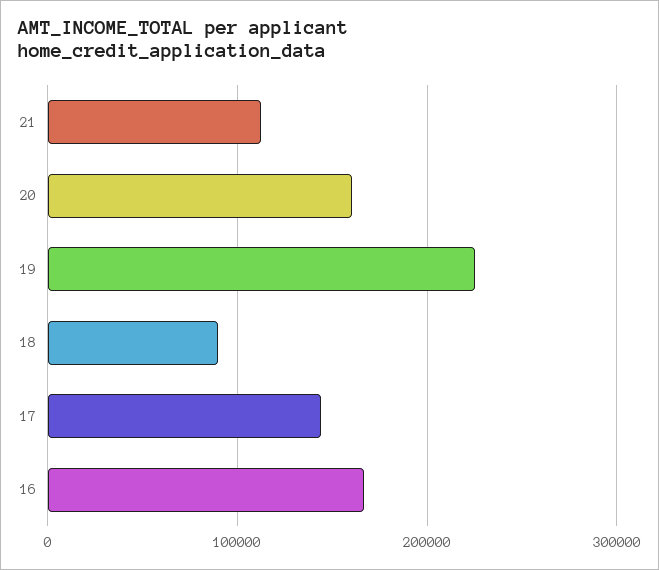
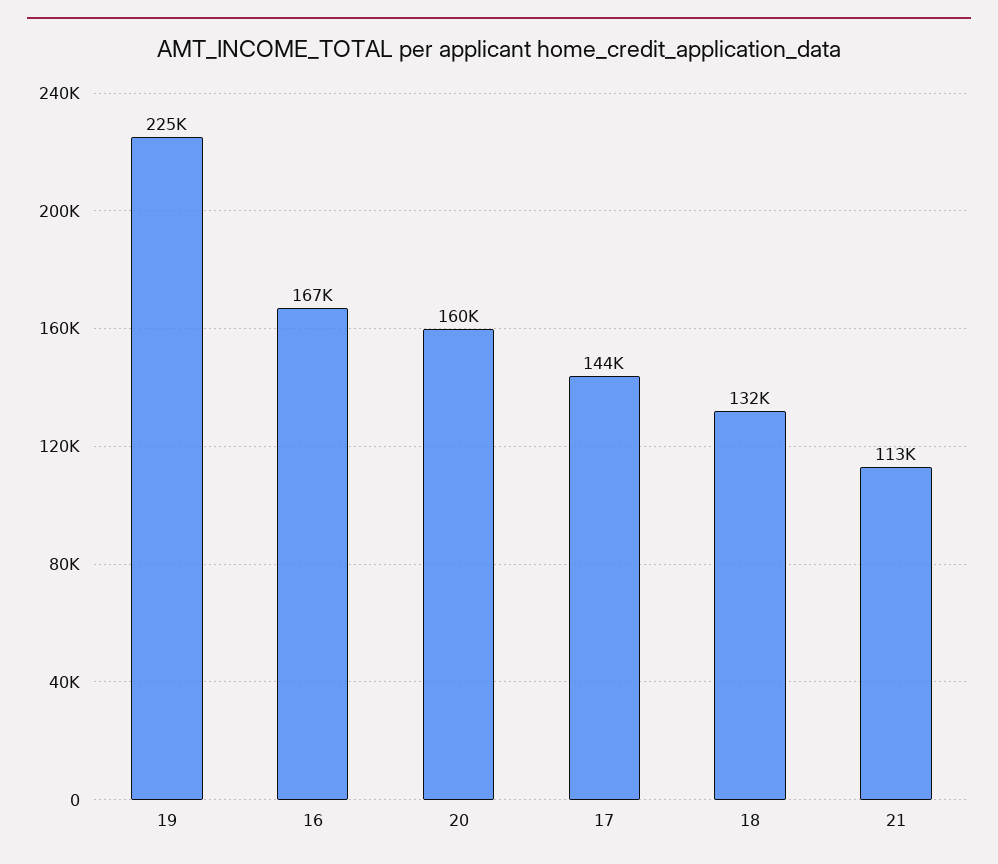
18: 90000 -> 132000

